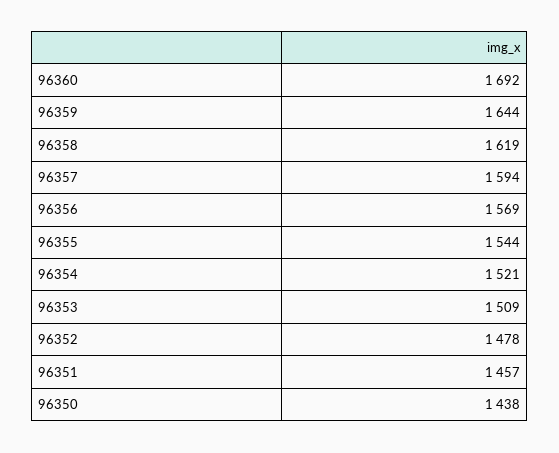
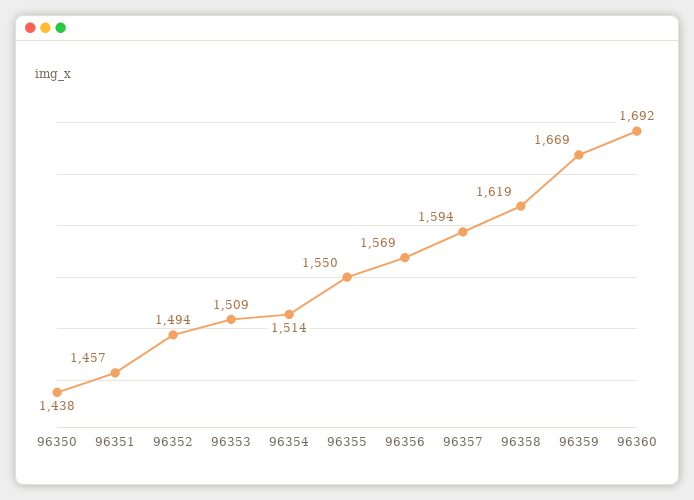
96359: 1644 -> 1669
96355: 1544 -> 1550
96354: 1521 -> 1514
96352: 1478 -> 1494

